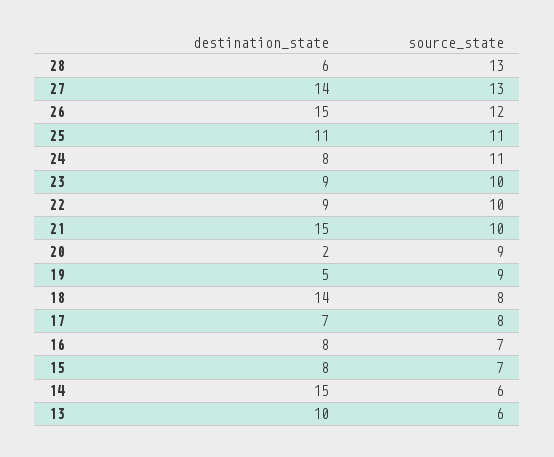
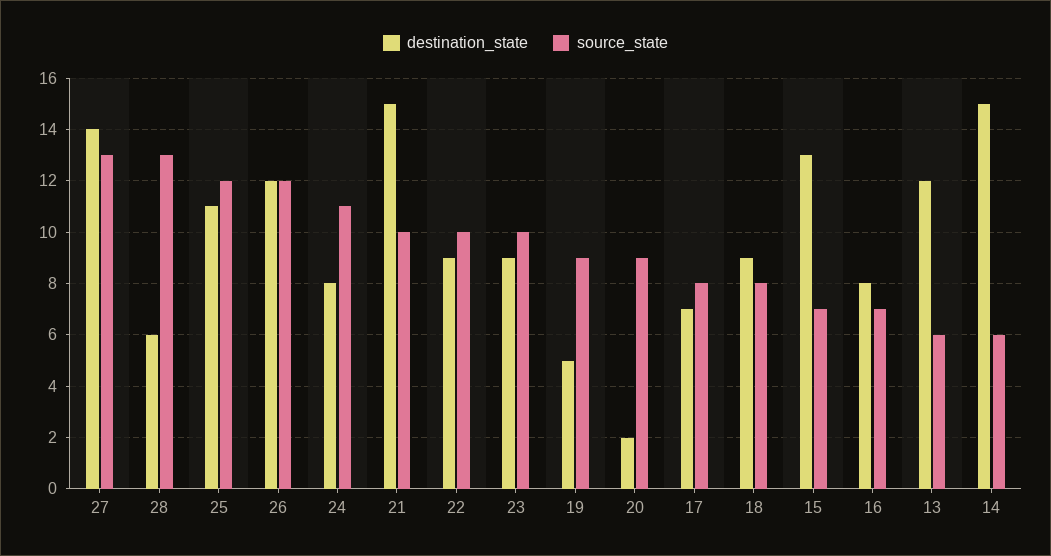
destination_state, 26: 15 -> 12
source_state, 25: 11 -> 12
destination_state, 18: 14 -> 9
destination_state, 15: 8 -> 13
destination_state, 13: 10 -> 12

